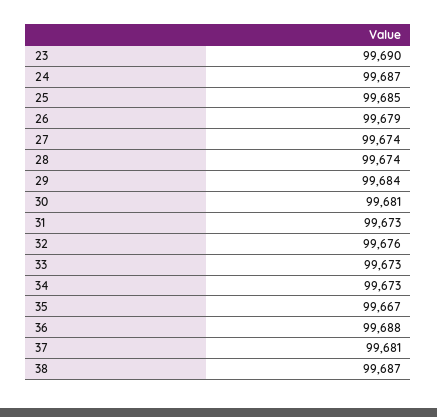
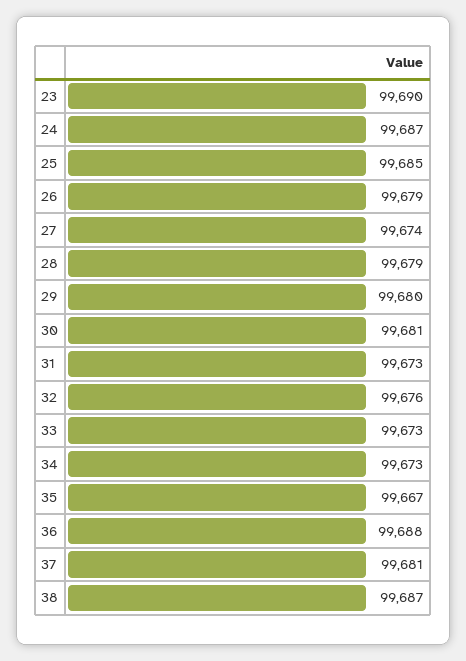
28: 99674 -> 99679
29: 99684 -> 99680

